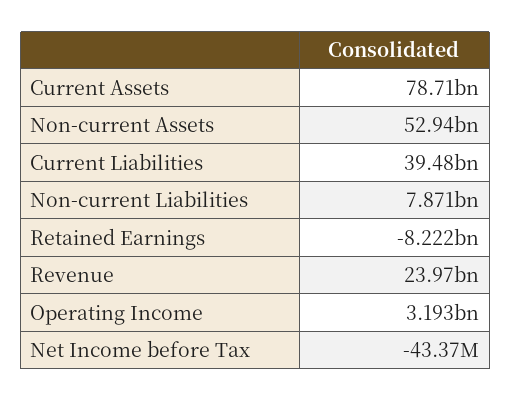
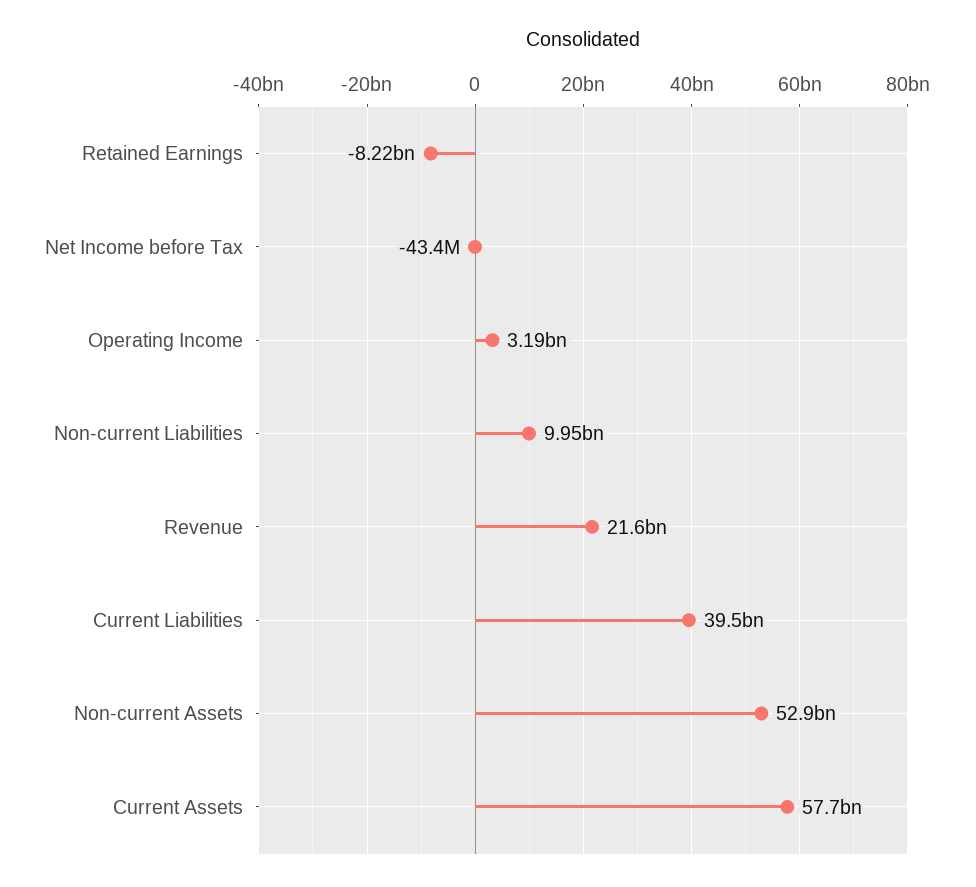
Current Assets: 78710000000 -> 57700000000
Non-current Liabilities: 7871000000 -> 9950000000
Revenue: 23970000000 -> 21600000000

